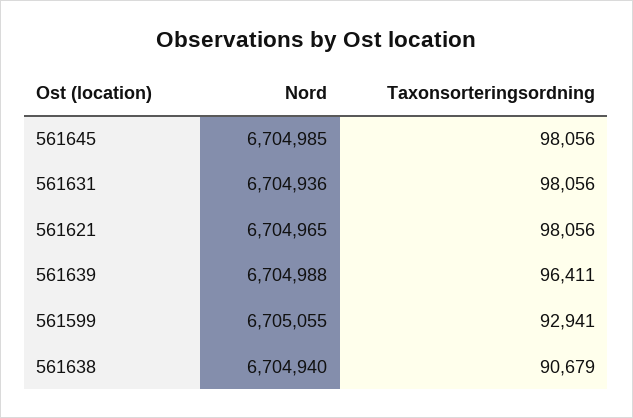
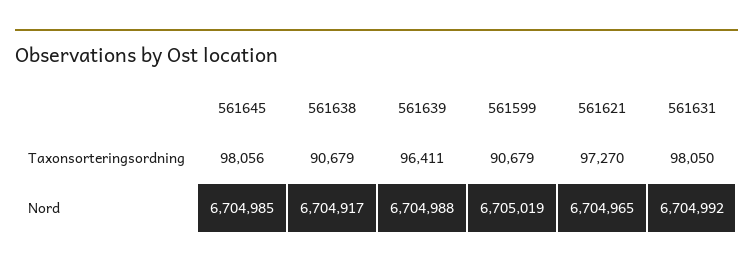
Nord, 561631: 6704936 -> 6704992
Taxonsorteringsordning, 561631: 98056 -> 98050
Taxonsorteringsordning, 561621: 98056 -> 97270
Nord, 561599: 6705055 -> 6705019
Taxonsorteringsordning, 561599: 92941 -> 90679
Nord, 561638: 6704940 -> 6704917

